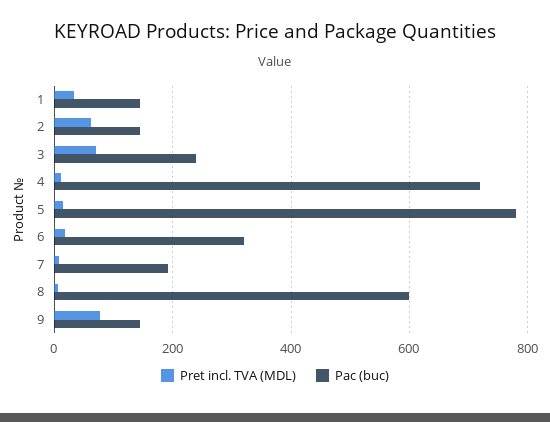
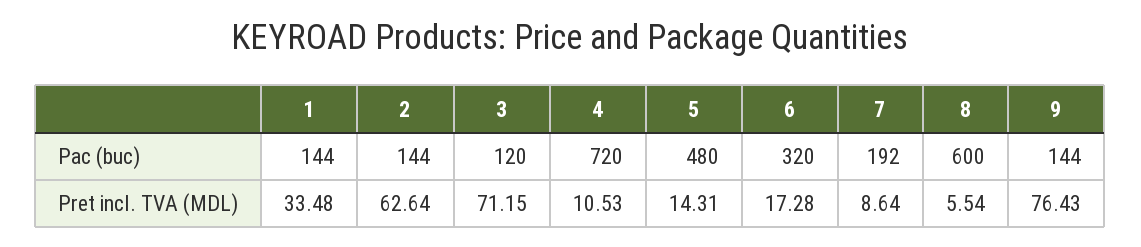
Pac (buc), 3: 240 -> 120
Pac (buc), 5: 780 -> 480

